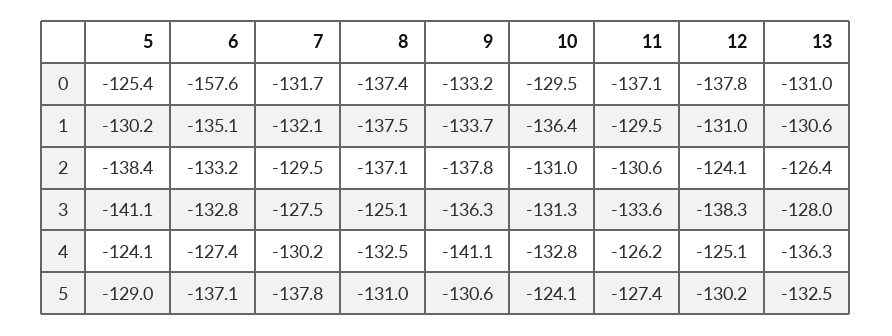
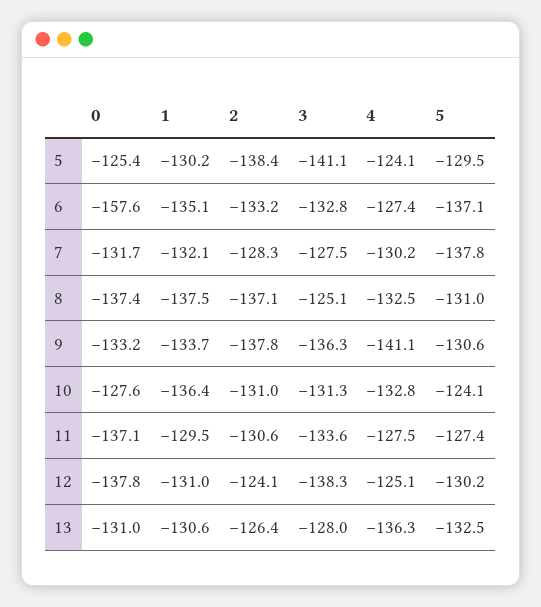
10, 0: -129.5 -> -127.6
7, 2: -129.5 -> -128.3
11, 4: -126.2 -> -127.5
5, 5: -129 -> -129.5

